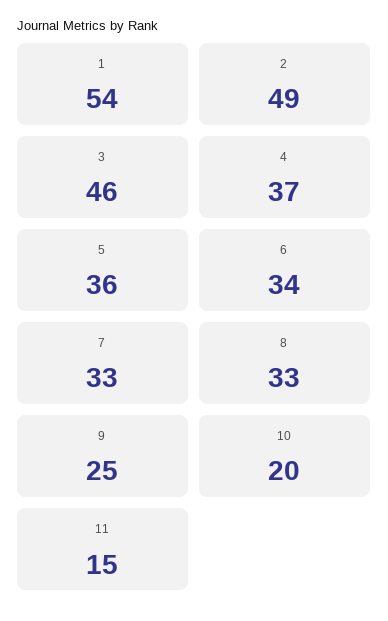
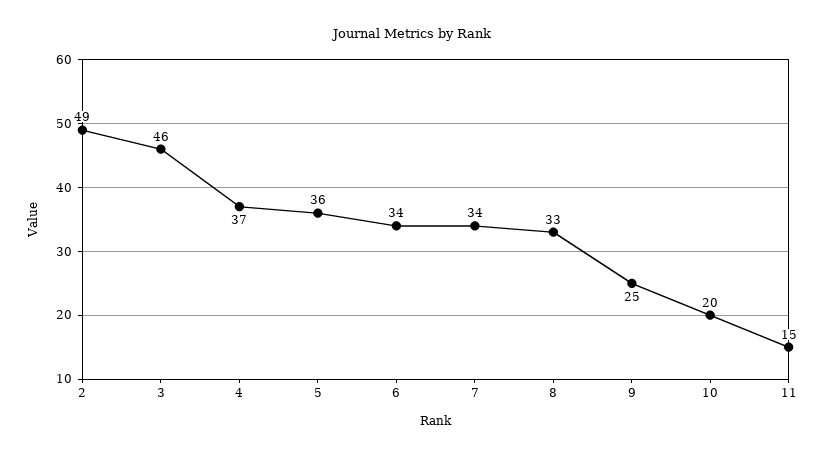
1: 54 -> none
7: 33 -> 34

